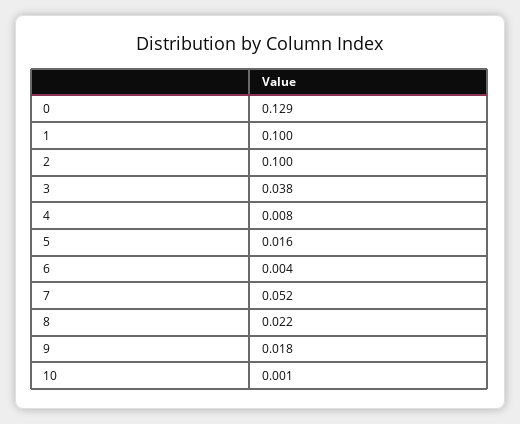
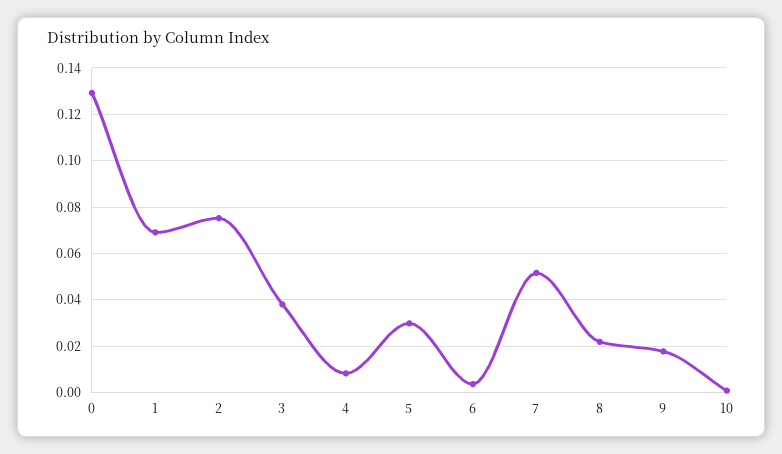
1: 0.1 -> 0.07
2: 0.1 -> 0.075
5: 0.016 -> 0.03

